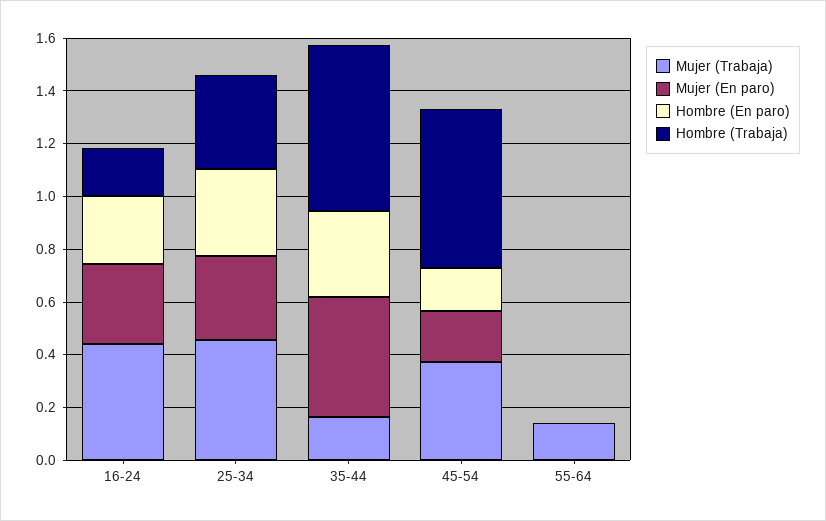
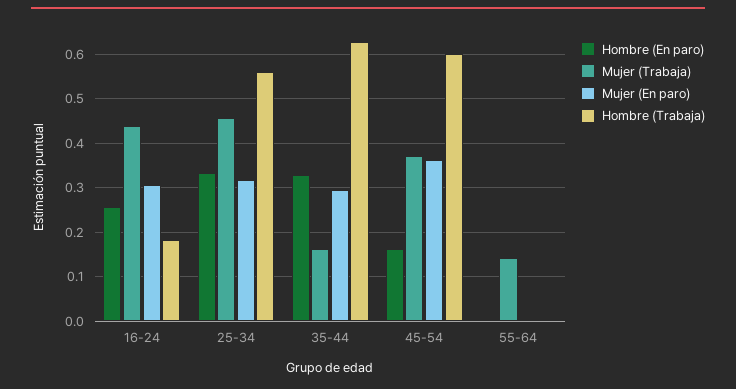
Hombre (Trabaja), 25-34: 0.35 -> 0.56
Mujer (En paro), 35-44: 0.45 -> 0.3
Mujer (En paro), 45-54: 0.2 -> 0.36

